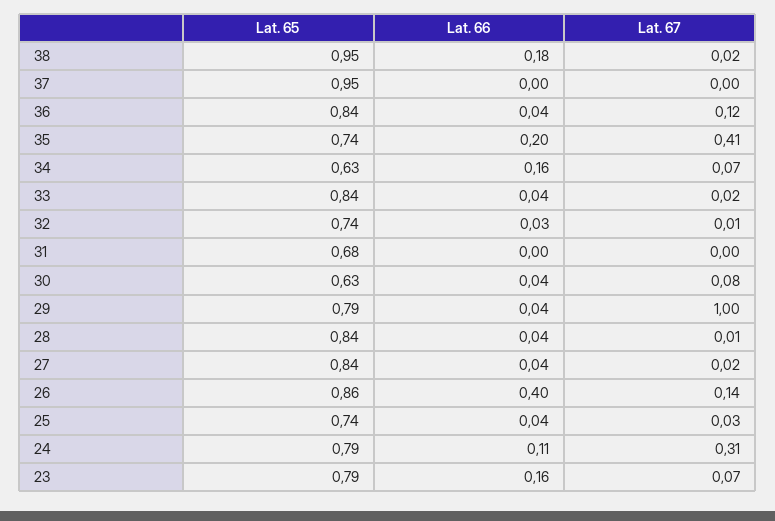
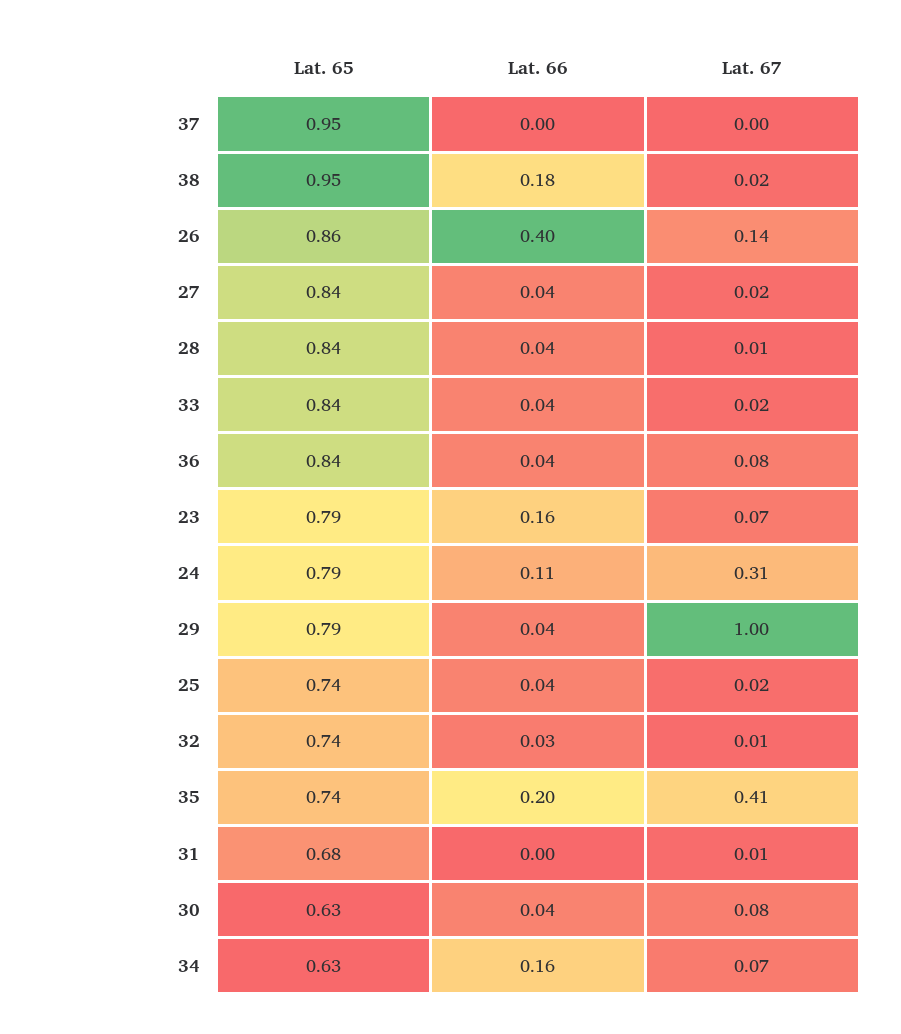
Lat. 67, 36: 0.12 -> 0.08
Lat. 67, 31: 0 -> 0.01
Lat. 67, 25: 0.03 -> 0.02

